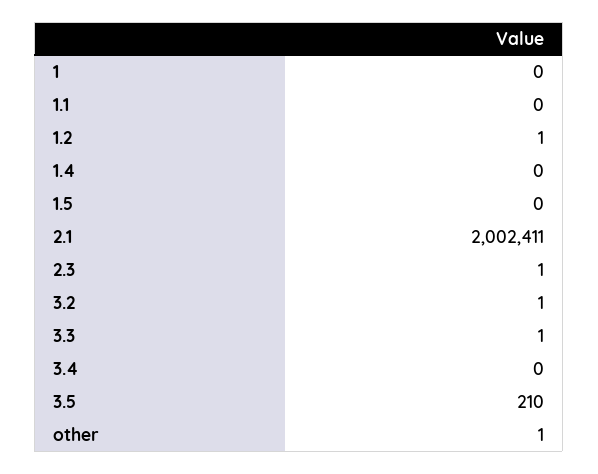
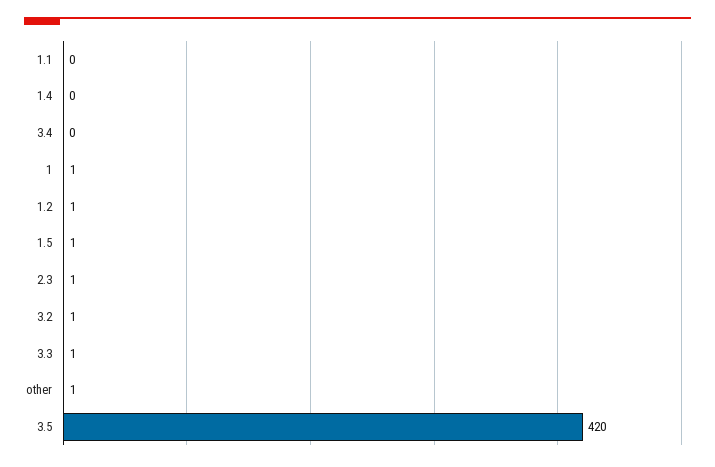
1: 0 -> 1
1.5: 0 -> 1
2.1: 2002411 -> none
3.5: 210 -> 420

